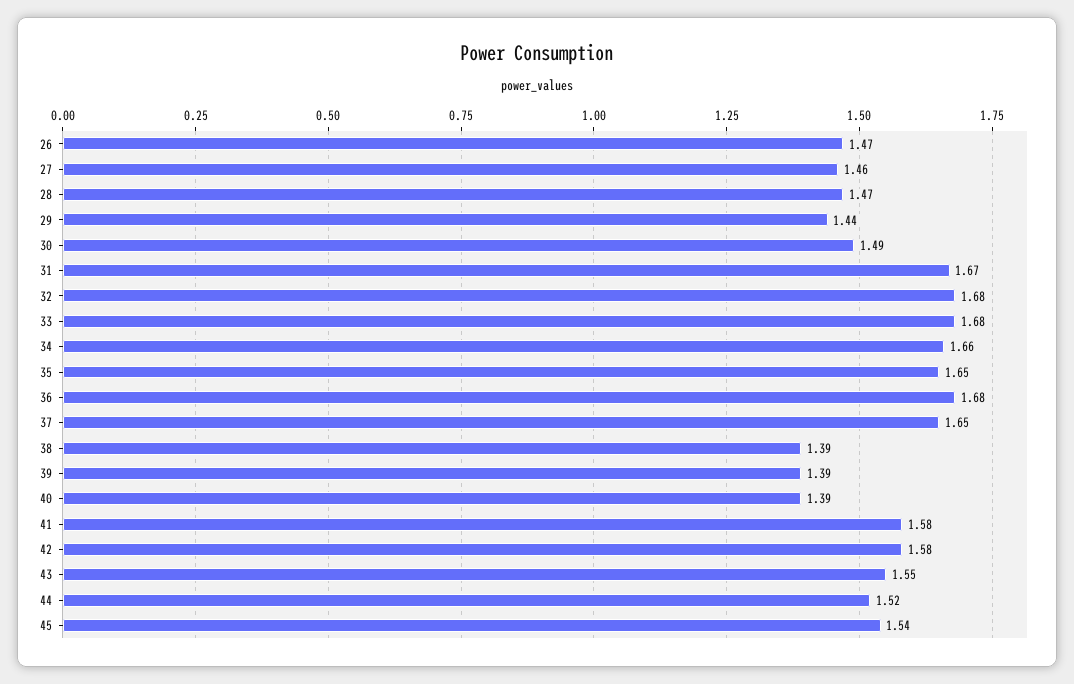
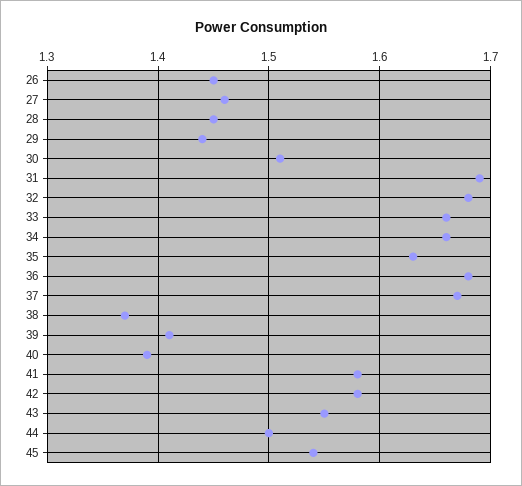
26: 1.47 -> 1.45
28: 1.47 -> 1.45
30: 1.49 -> 1.51
31: 1.67 -> 1.69
33: 1.68 -> 1.66
35: 1.65 -> 1.63
37: 1.65 -> 1.67
38: 1.39 -> 1.37
39: 1.39 -> 1.41
44: 1.52 -> 1.5

